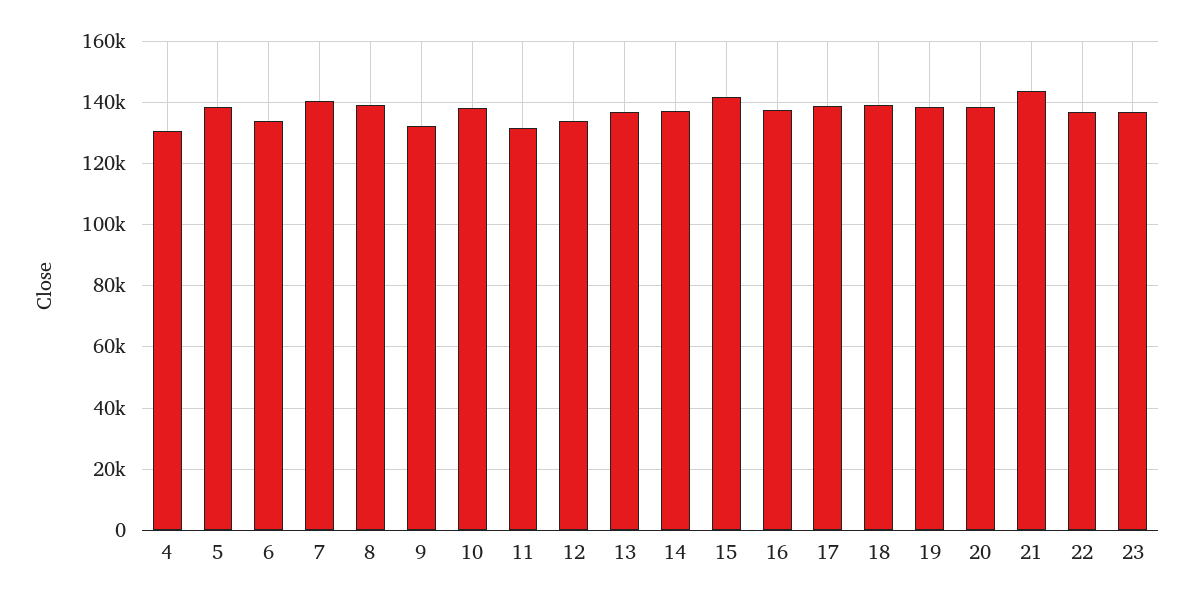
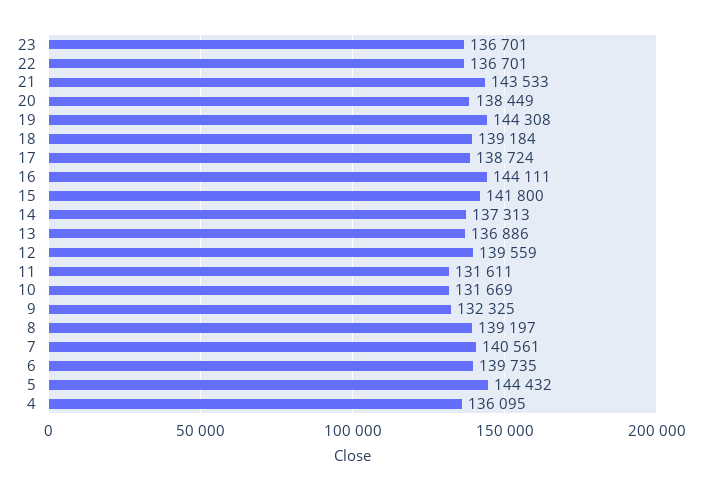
4: 130000 -> 136095
5: 138000 -> 144432
6: 134000 -> 139735
10: 138000 -> 131669
12: 134000 -> 139559
16: 138000 -> 144111
19: 138000 -> 144308

